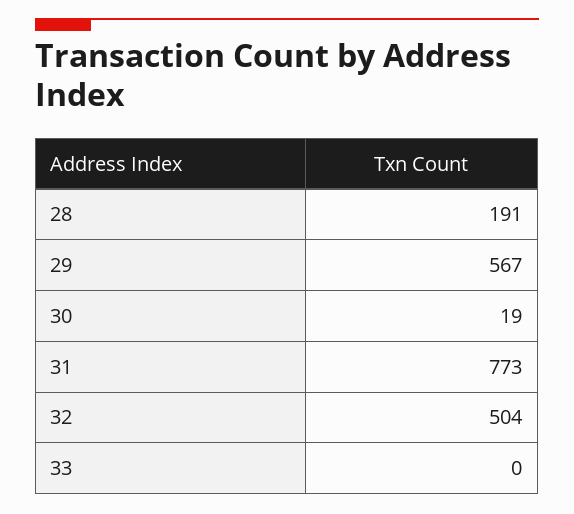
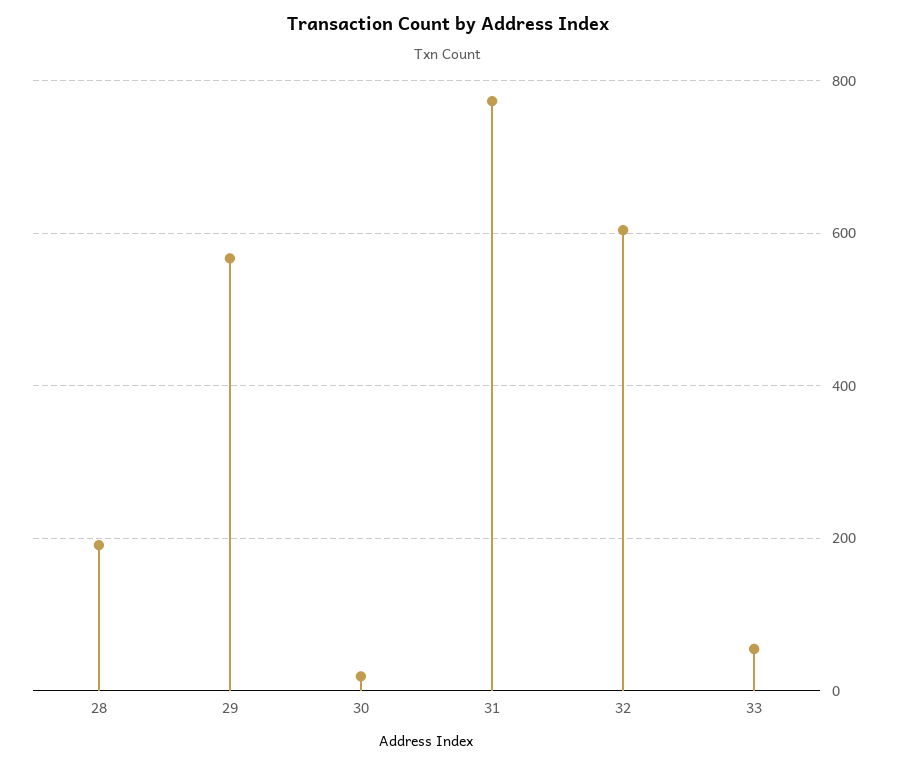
32: 504 -> 600
33: 0 -> 60

